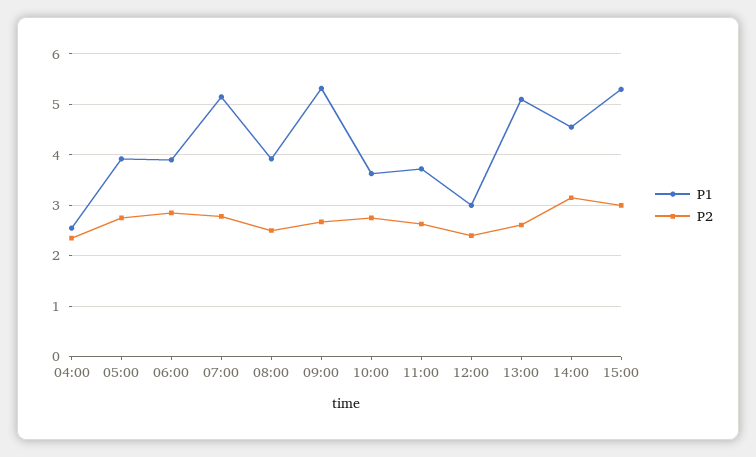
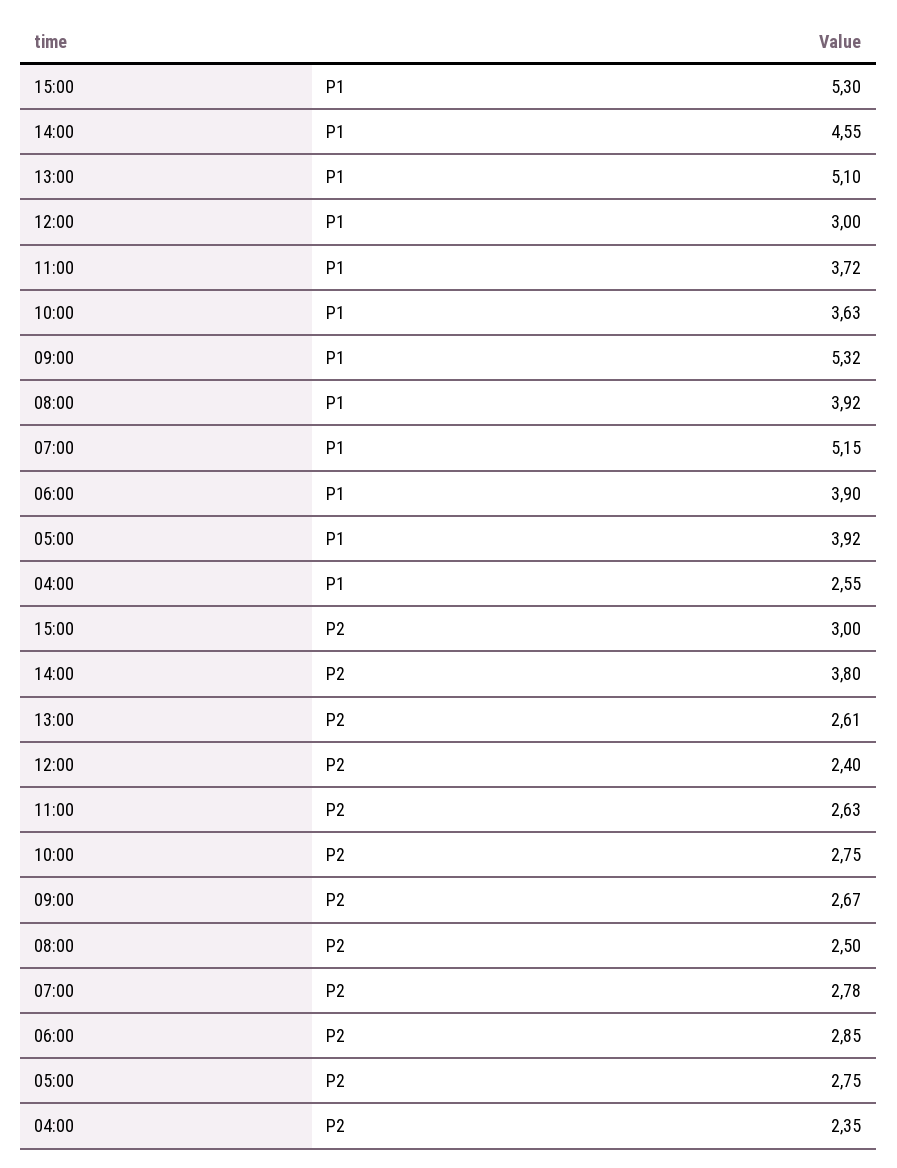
P2, 14:00: 3.2 -> 3.8

